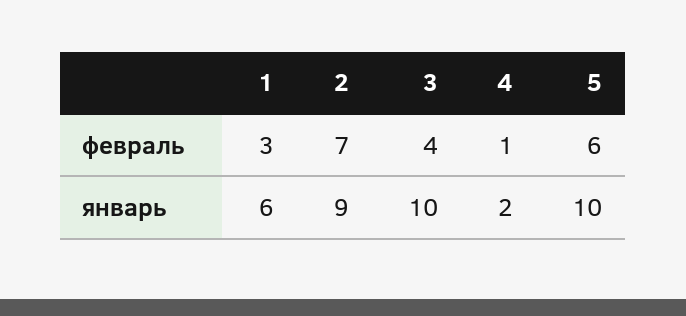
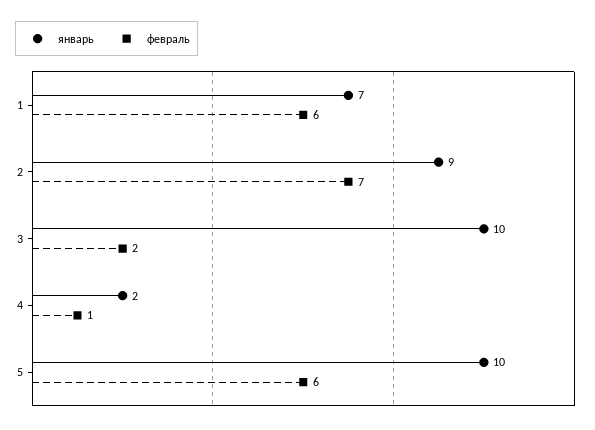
февраль, 1: 3 -> 6
февраль, 3: 4 -> 2
январь, 1: 6 -> 7

